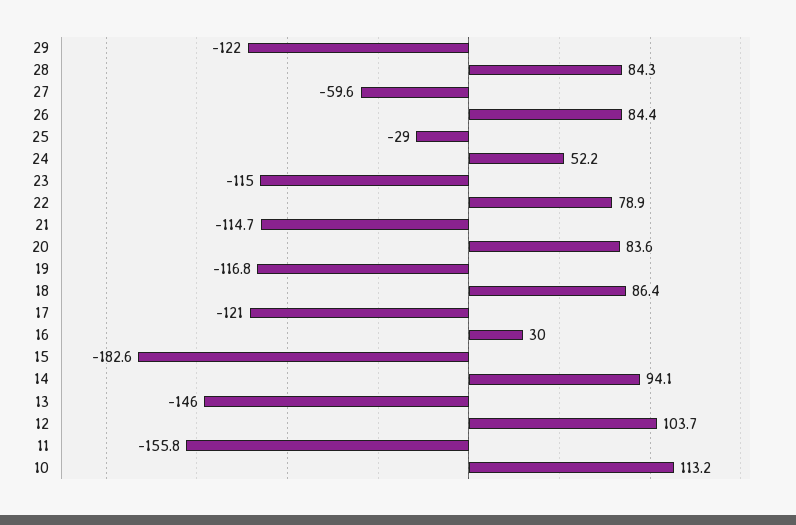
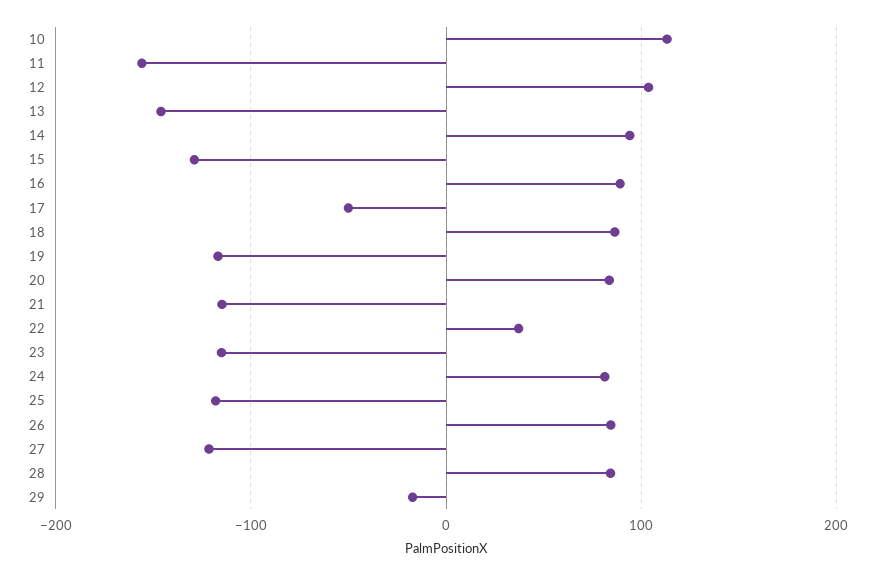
29: -122 -> -20
27: -59.6 -> -120
25: -29 -> -120
24: 52.2 -> 80
22: 78.9 -> 40
17: -121 -> -50
16: 30 -> 90
15: -182.6 -> -130

